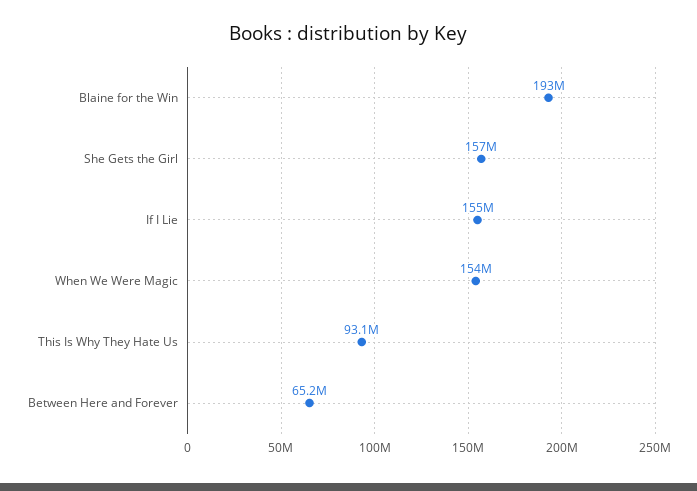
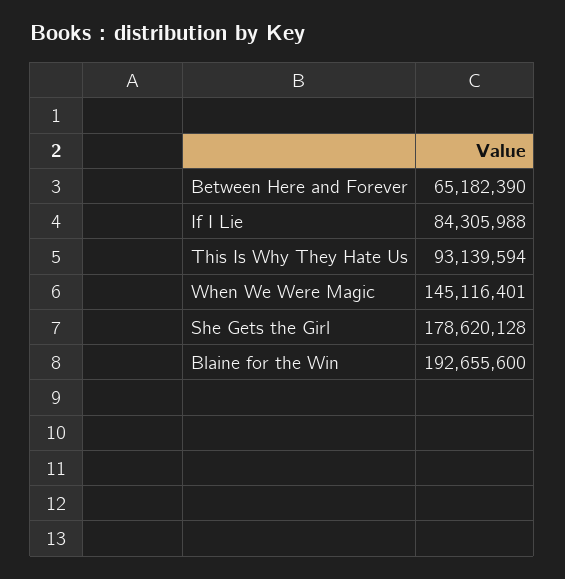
She Gets the Girl: 157000000 -> 178620128
If I Lie: 155000000 -> 84305988
When We Were Magic: 154000000 -> 145116401

